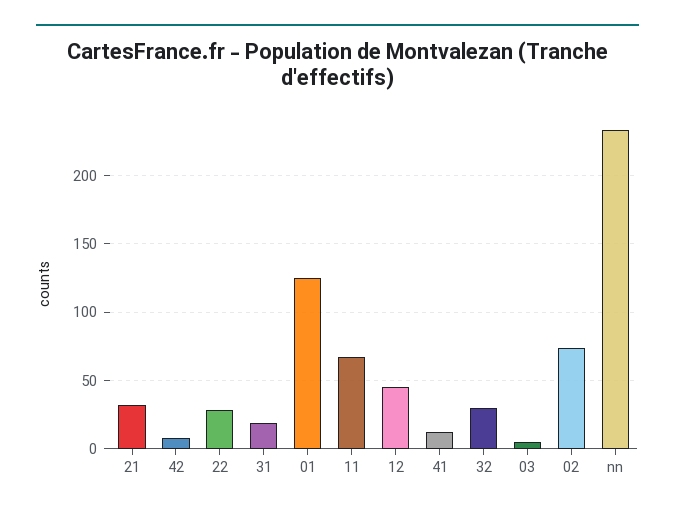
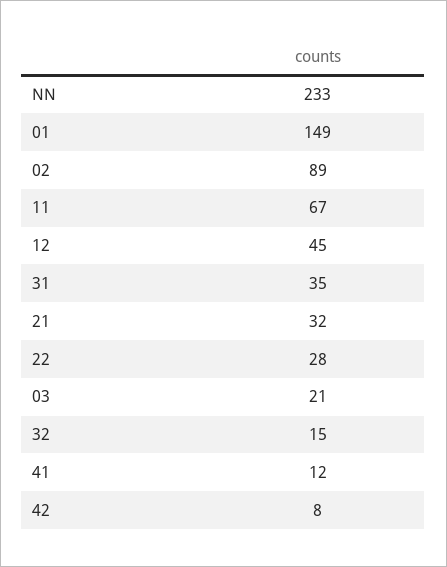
31: 20 -> 35
01: 125 -> 149
32: 30 -> 15
03: 5 -> 21
02: 75 -> 89

